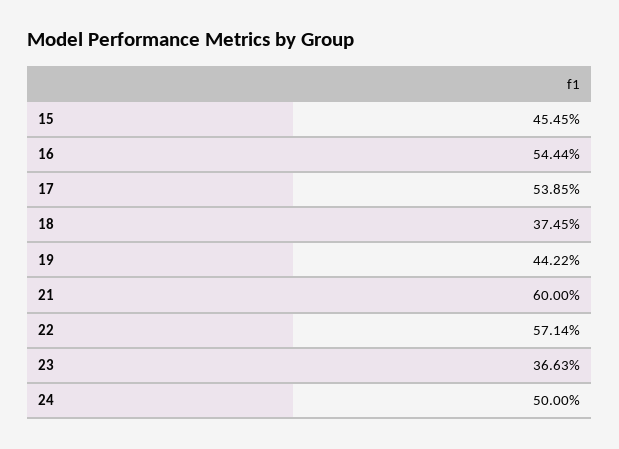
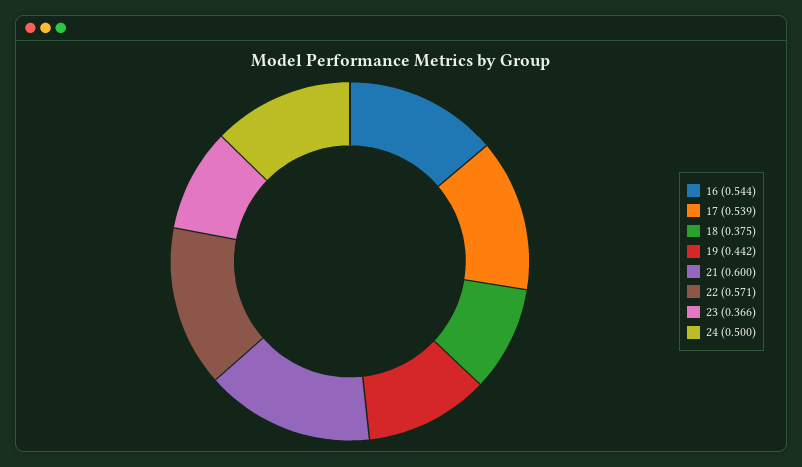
15: 0.4545 -> none

